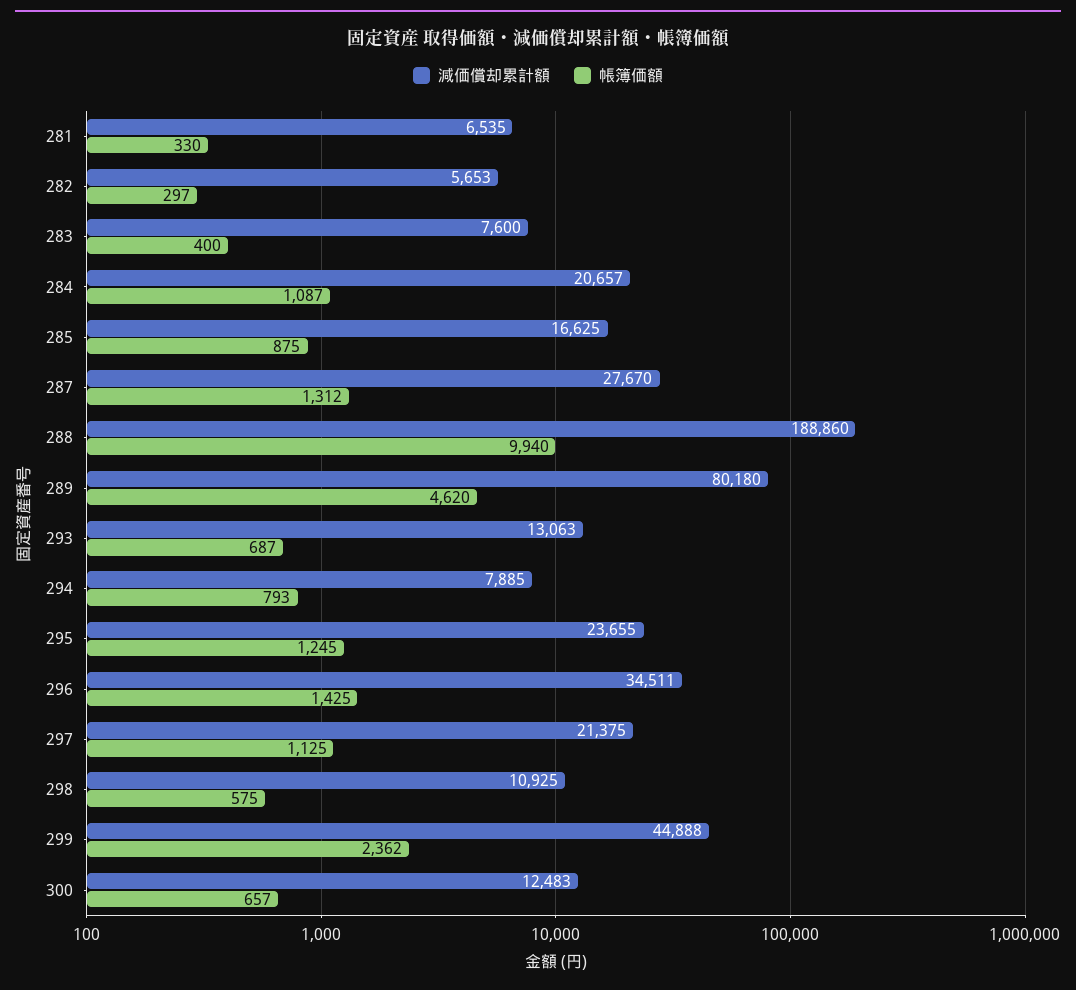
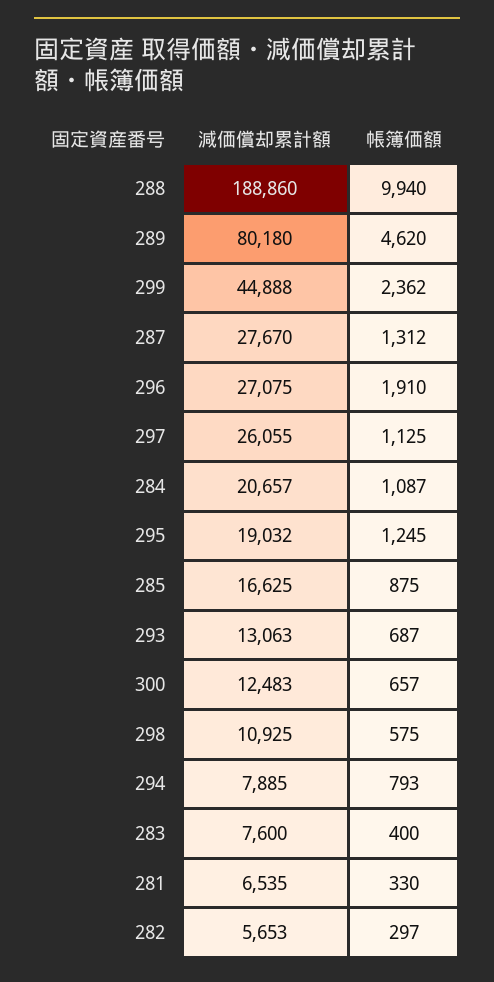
減価償却累計額, 295: 23655 -> 19032
減価償却累計額, 296: 34511 -> 27075
帳簿価額, 296: 1425 -> 1910
減価償却累計額, 297: 21375 -> 26055

